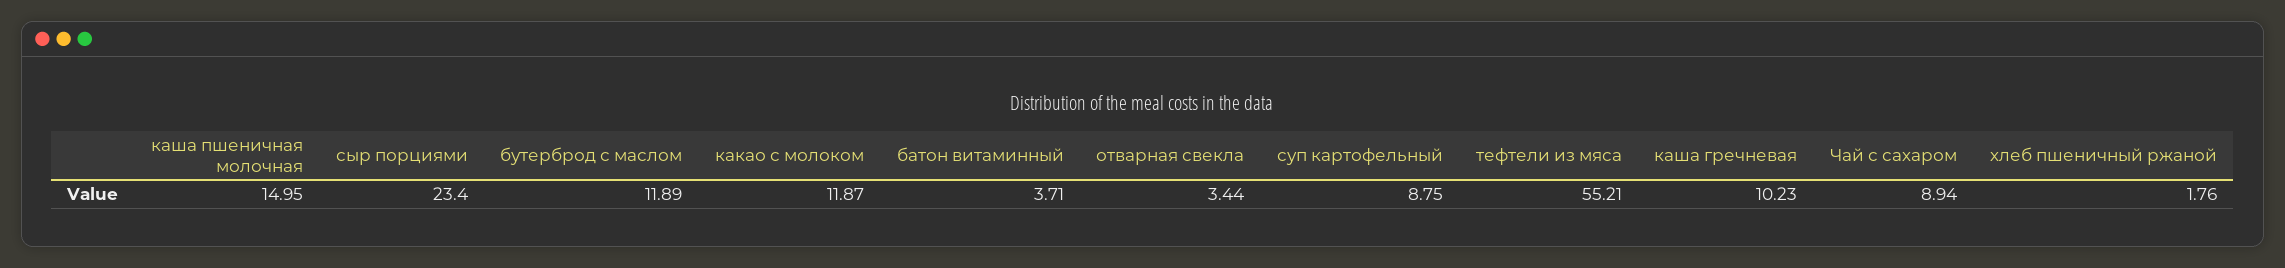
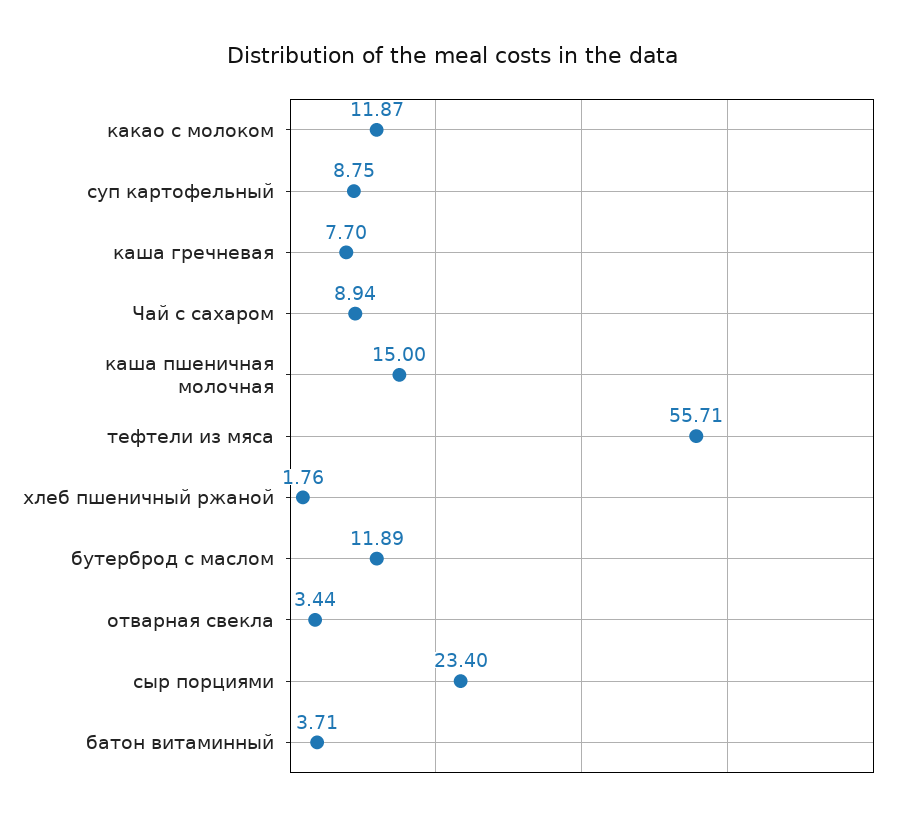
каша пшеничная молочная: 14.95 -> 15
тефтели из мяса: 55.21 -> 55.71
каша гречневая: 10.23 -> 7.7

